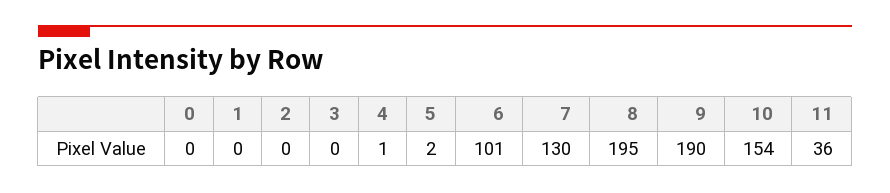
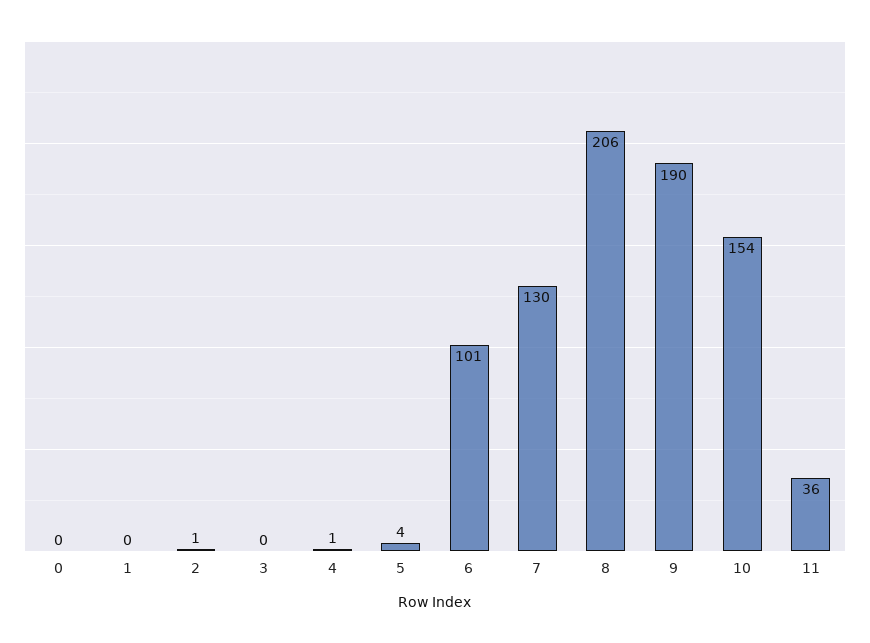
2: 0 -> 1
5: 2 -> 4
8: 195 -> 206

